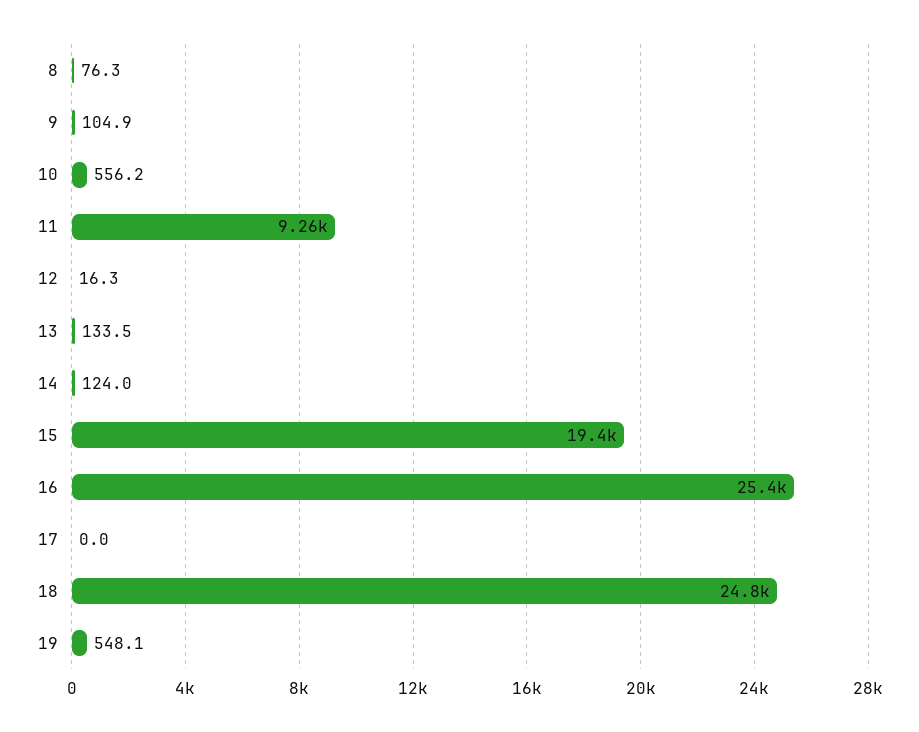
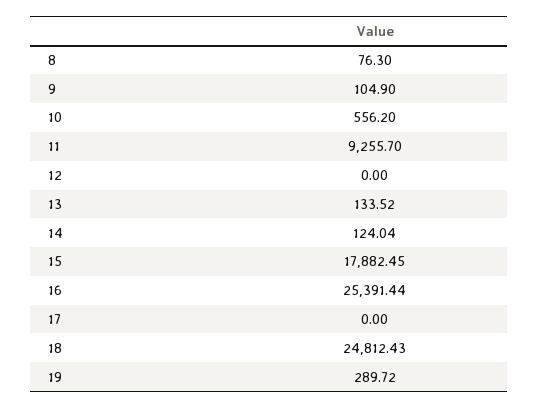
12: 16.3 -> 0
15: 19400 -> 17882.45
19: 548.1 -> 289.72

